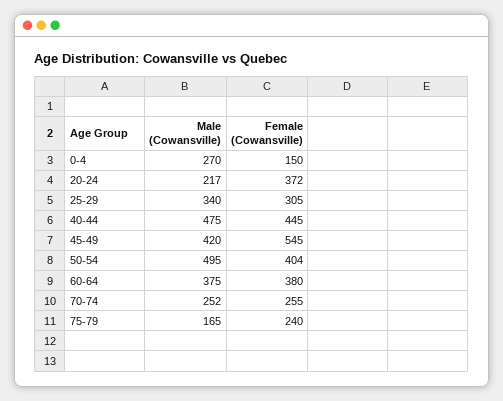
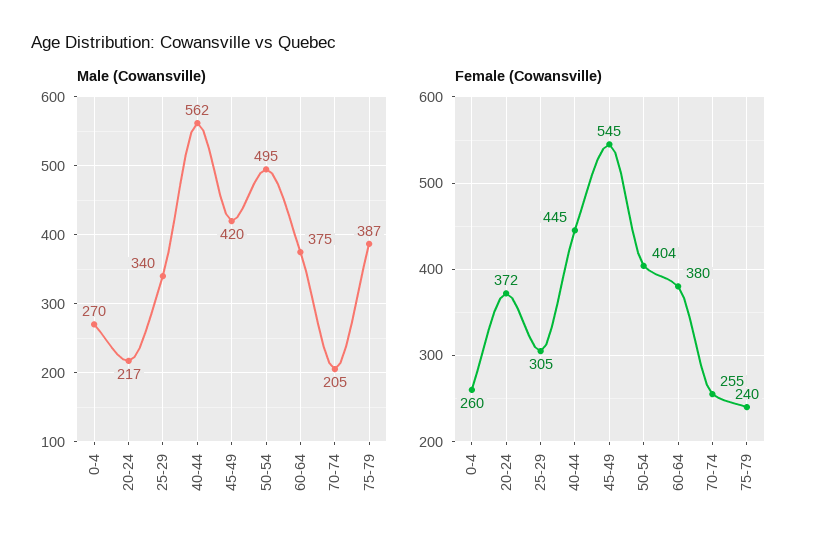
Female (Cowansville), 0-4: 150 -> 260
Male (Cowansville), 40-44: 475 -> 562
Male (Cowansville), 70-74: 252 -> 205
Male (Cowansville), 75-79: 165 -> 387

